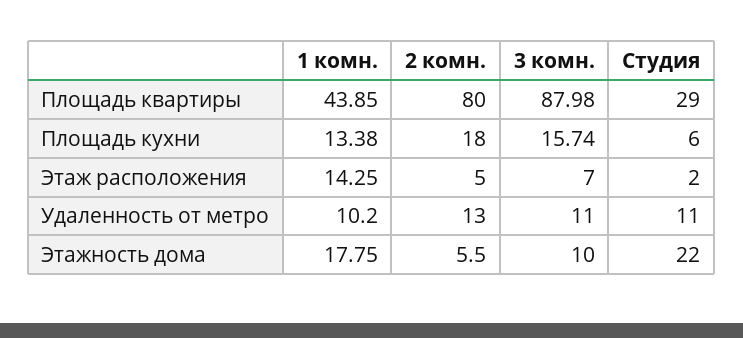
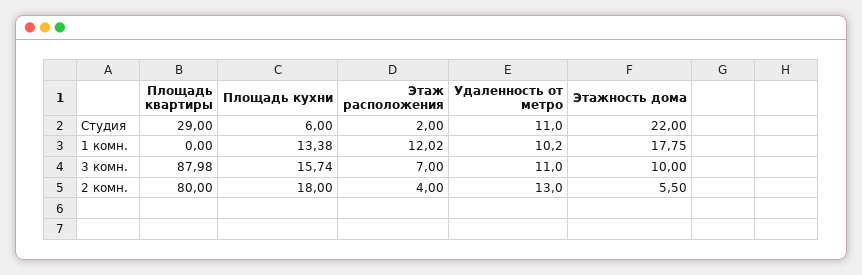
1 комн., Площадь квартиры: 43.85 -> 0
1 комн., Этаж расположения: 14.25 -> 12.02
2 комн., Этаж расположения: 5 -> 4

